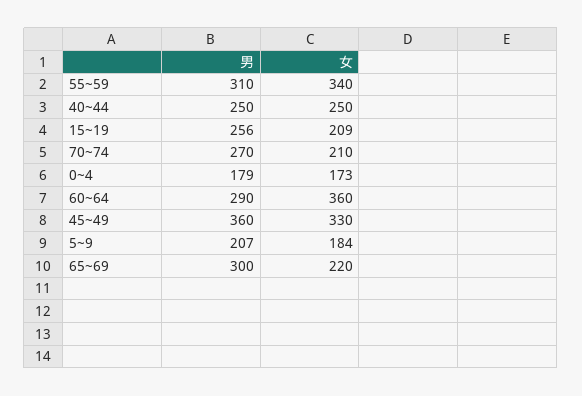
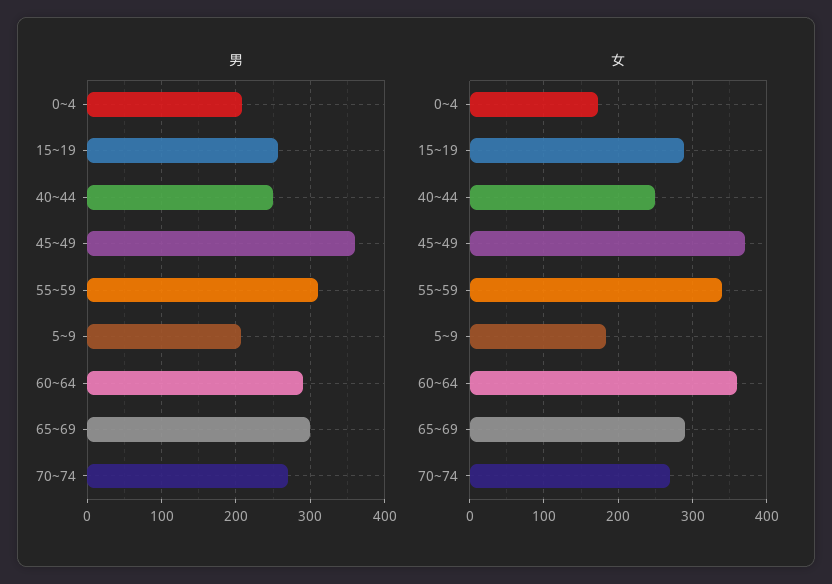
女, 15~19: 209 -> 290
女, 70~74: 210 -> 270
男, 0~4: 179 -> 210
女, 45~49: 330 -> 370
女, 65~69: 220 -> 290

